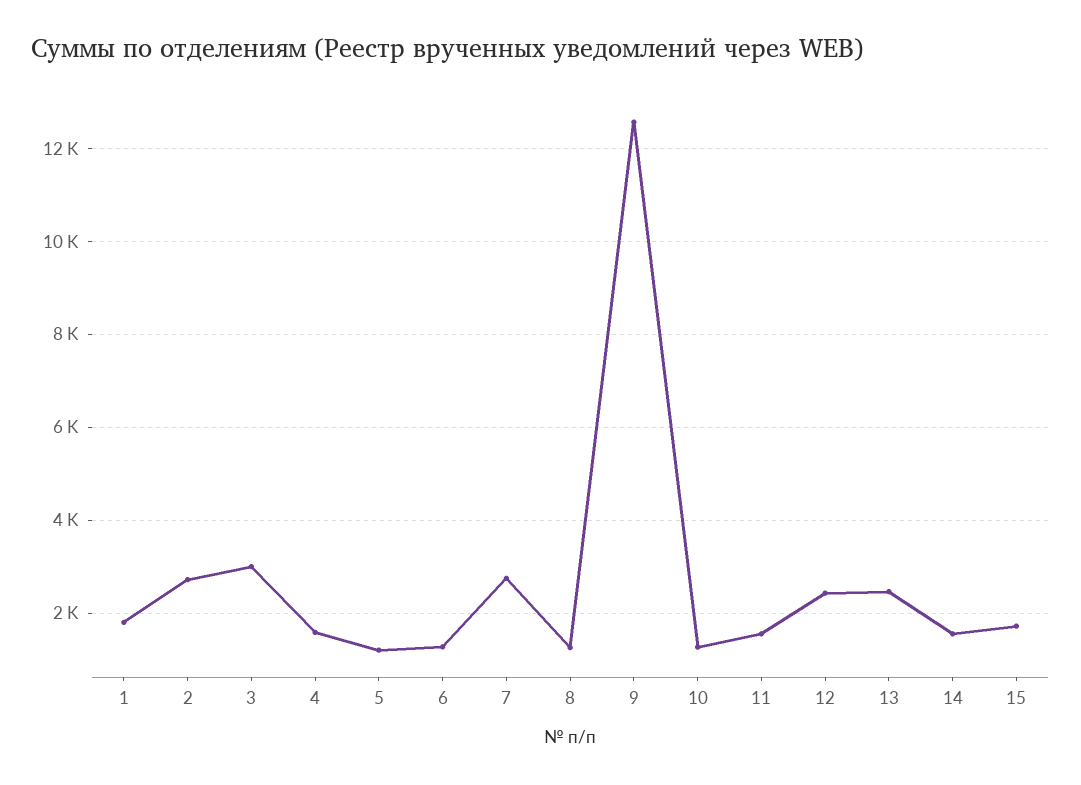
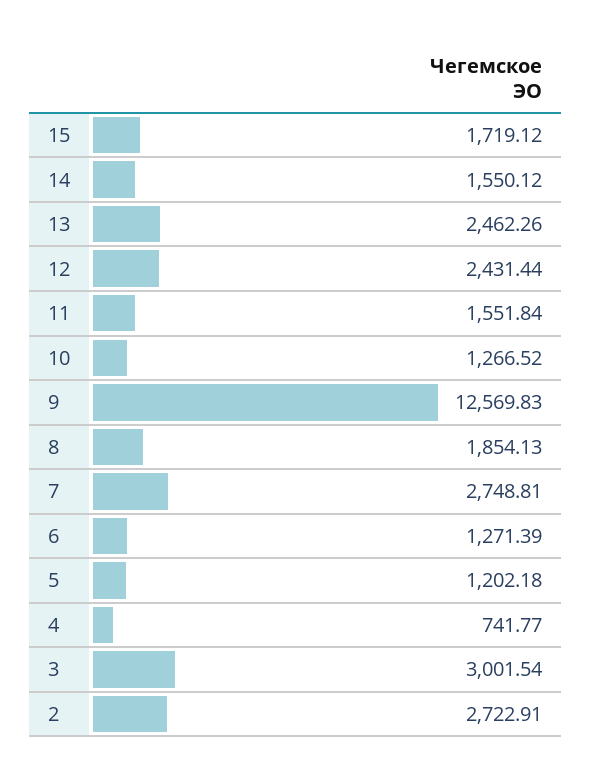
1: 1800 -> none
4: 1600 -> 741.77
8: 1200 -> 1854.13

